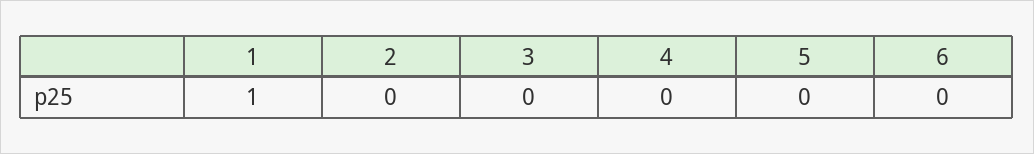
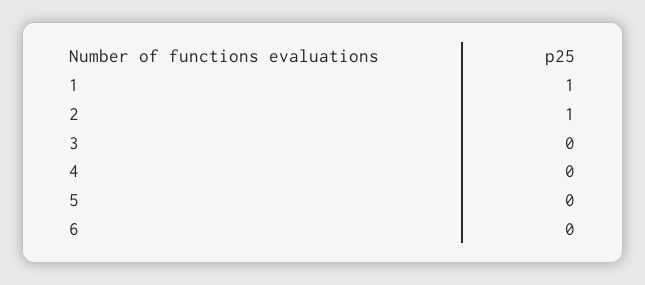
2: 0 -> 1

